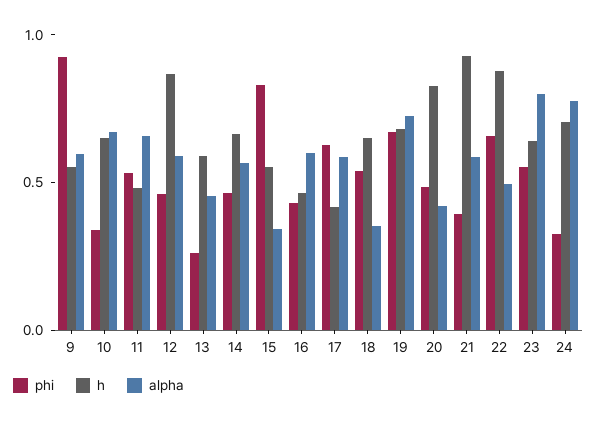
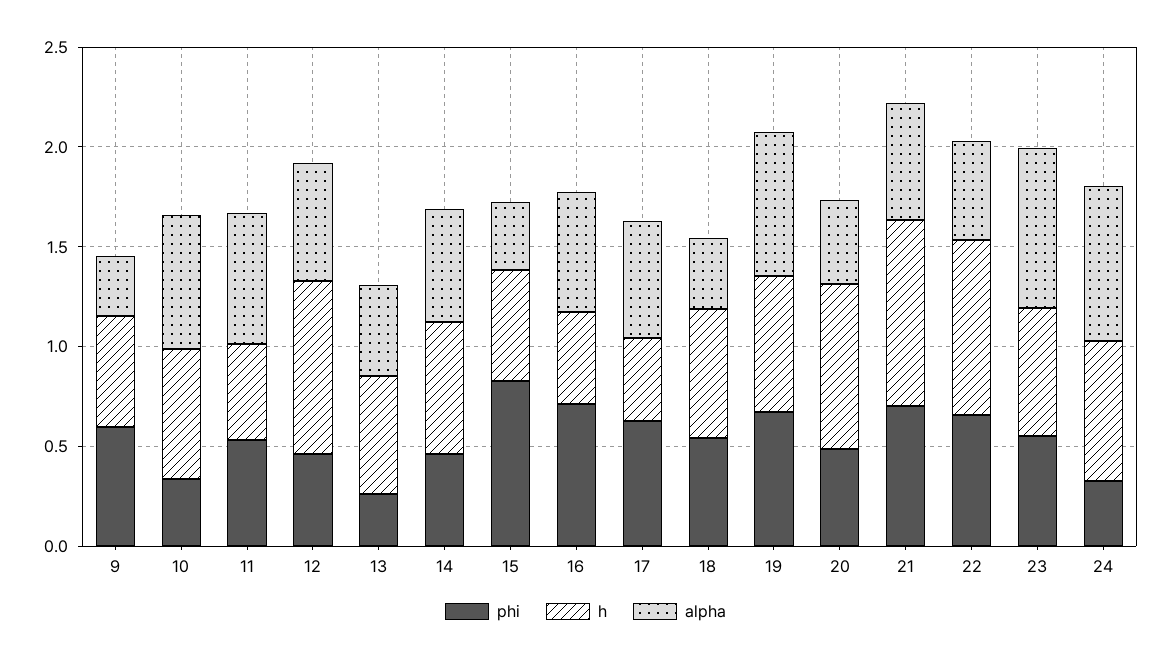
phi, 9: 0.9 -> 0.6
alpha, 9: 0.6 -> 0.3
phi, 16: 0.4 -> 0.7
phi, 21: 0.4 -> 0.7

